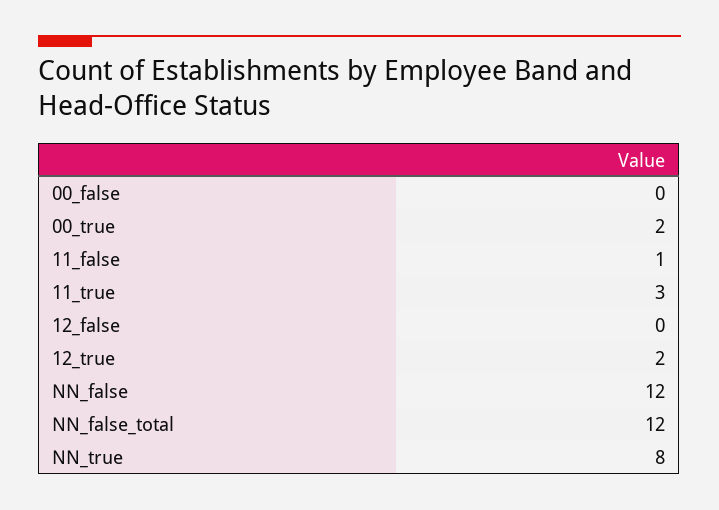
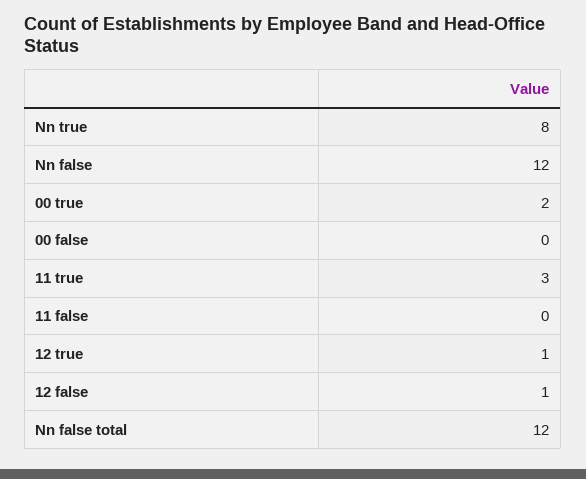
11_false: 1 -> 0
12_false: 0 -> 1
12_true: 2 -> 1

